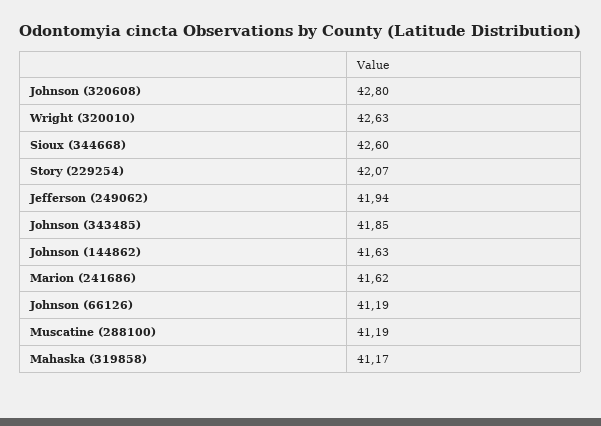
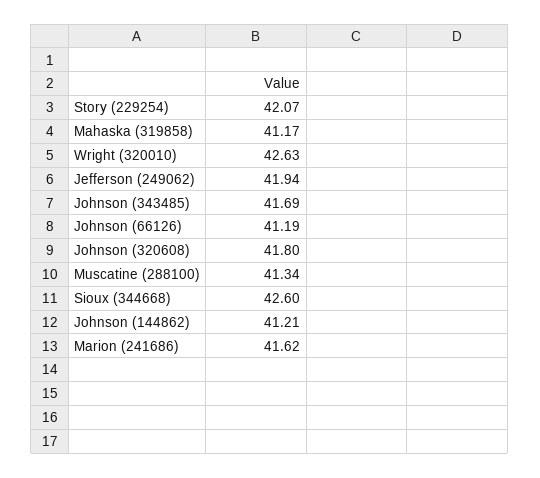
Johnson (320608): 42.8 -> 41.8
Johnson (343485): 41.85 -> 41.69
Johnson (144862): 41.63 -> 41.21
Muscatine (288100): 41.19 -> 41.34

